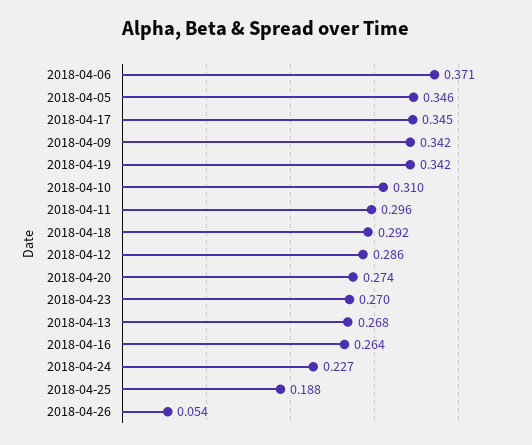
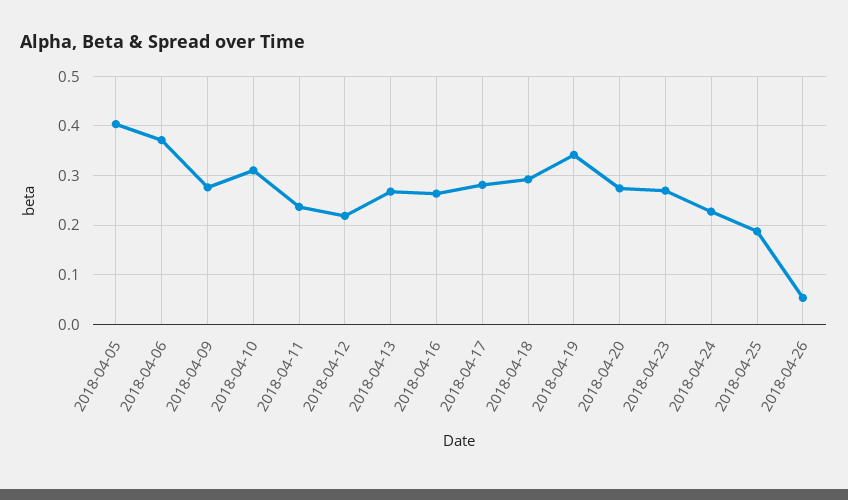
2018-04-05: 0.346 -> 0.4
2018-04-17: 0.345 -> 0.28
2018-04-09: 0.342 -> 0.28
2018-04-11: 0.296 -> 0.24
2018-04-12: 0.286 -> 0.22

